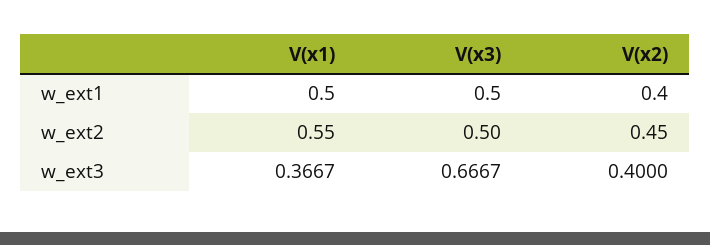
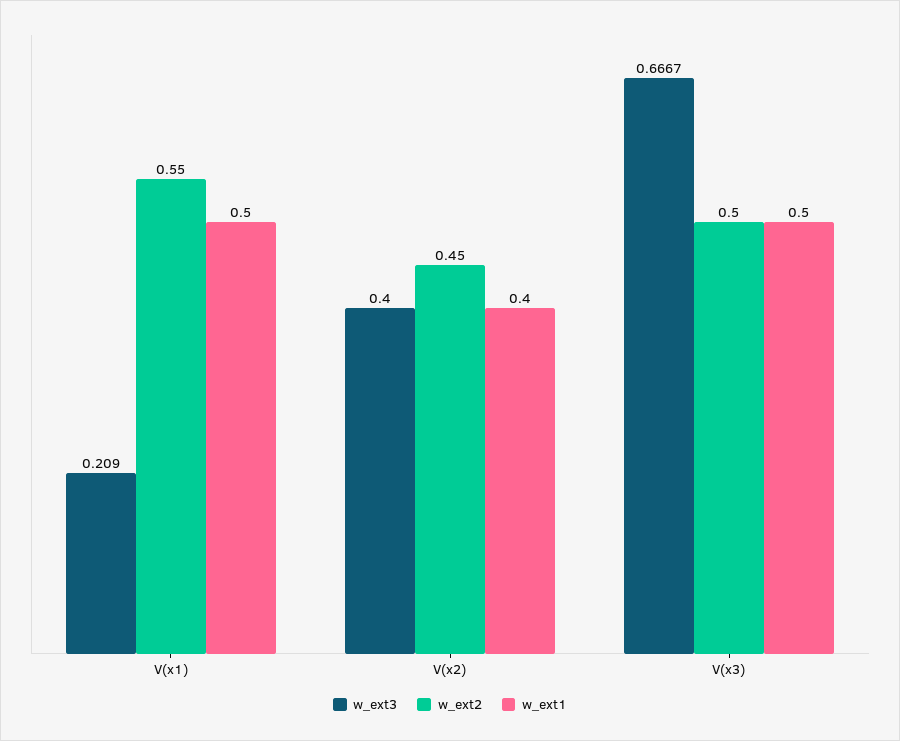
w_ext3, V(x1): 0.3667 -> 0.209

